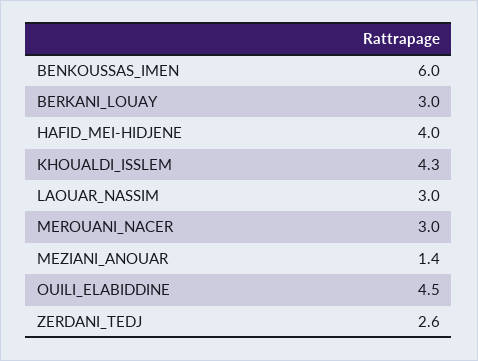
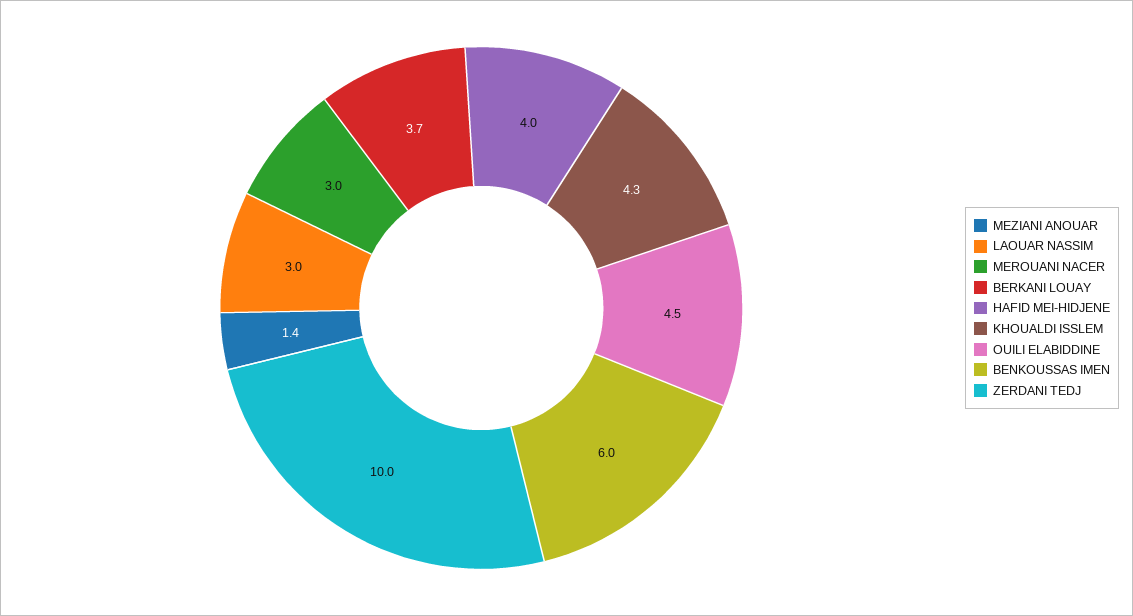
BERKANI_LOUAY: 3 -> 3.7
ZERDANI_TEDJ: 2.6 -> 10

